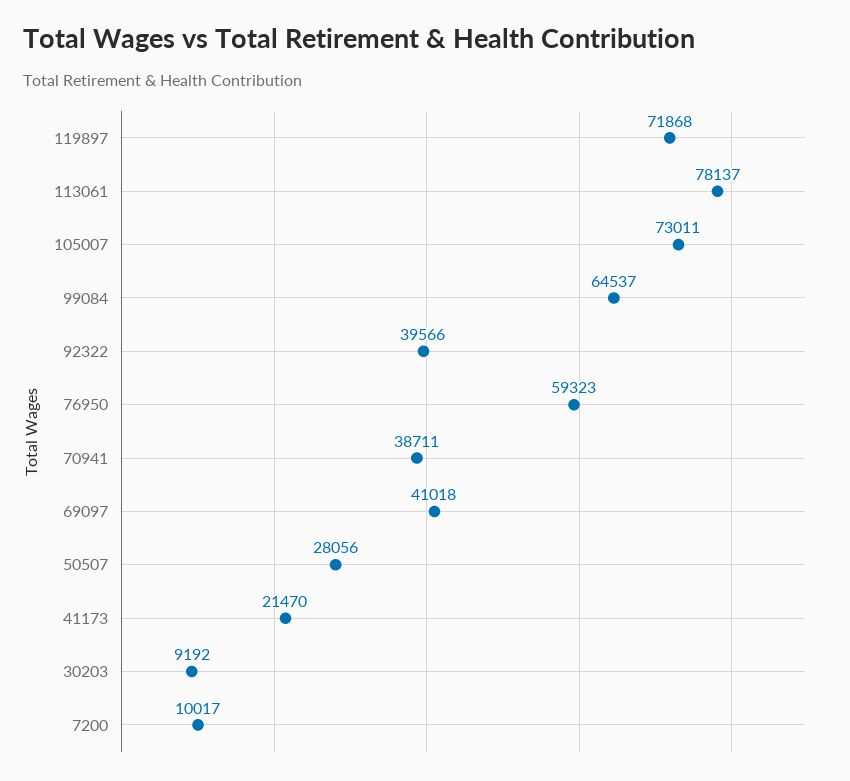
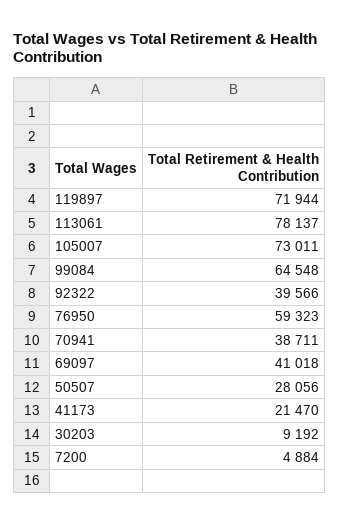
119897: 71868 -> 71944
99084: 64537 -> 64548
7200: 10017 -> 4884

